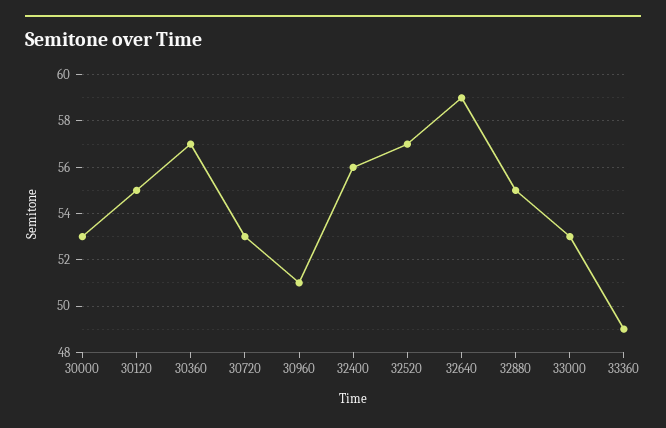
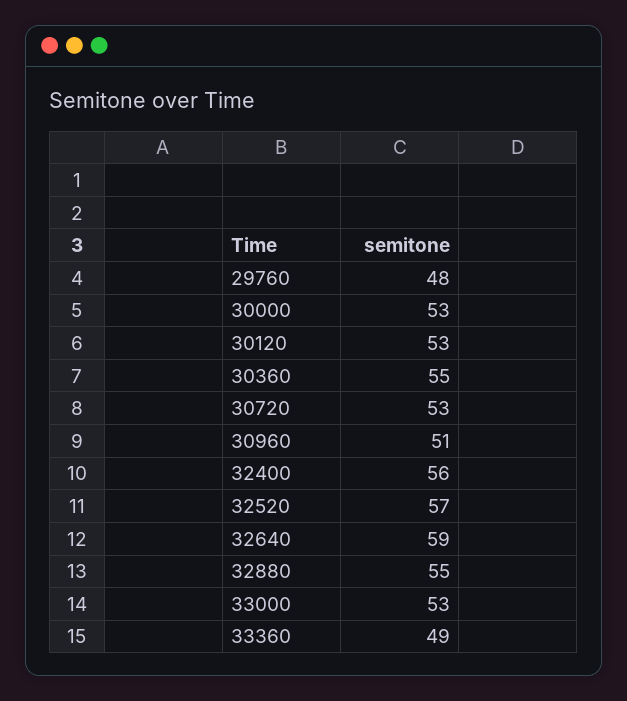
30120: 55 -> 53
30360: 57 -> 55
29760: none -> 48

